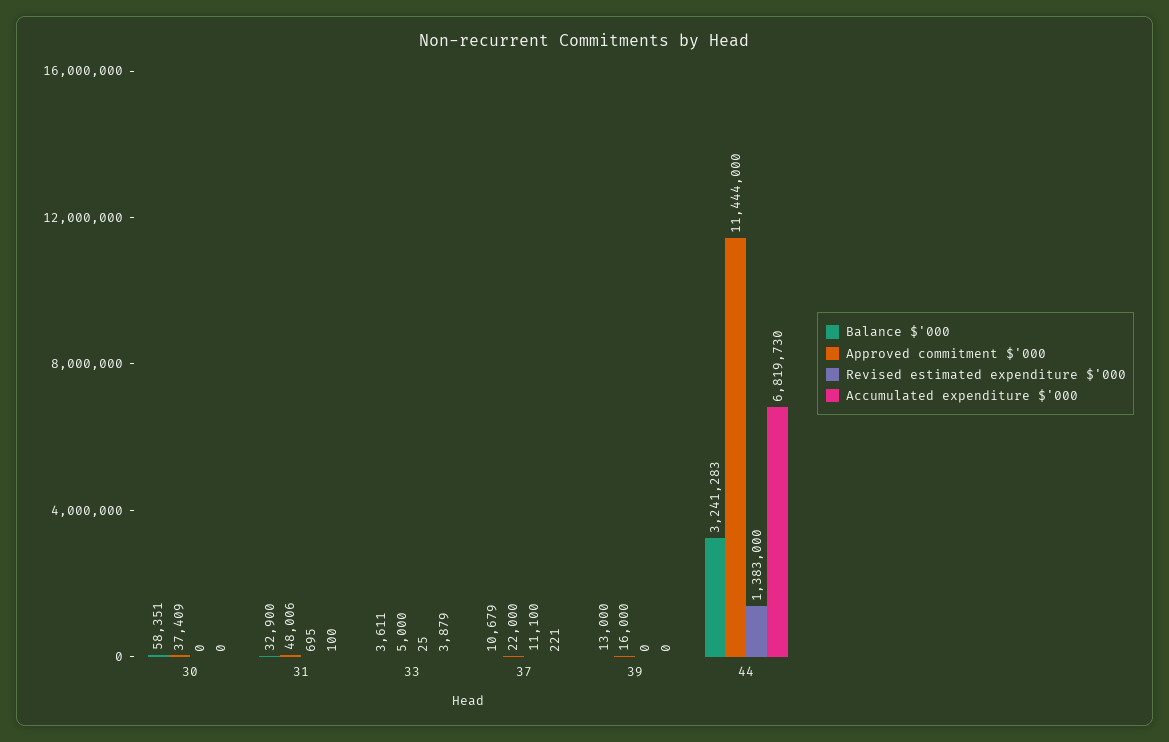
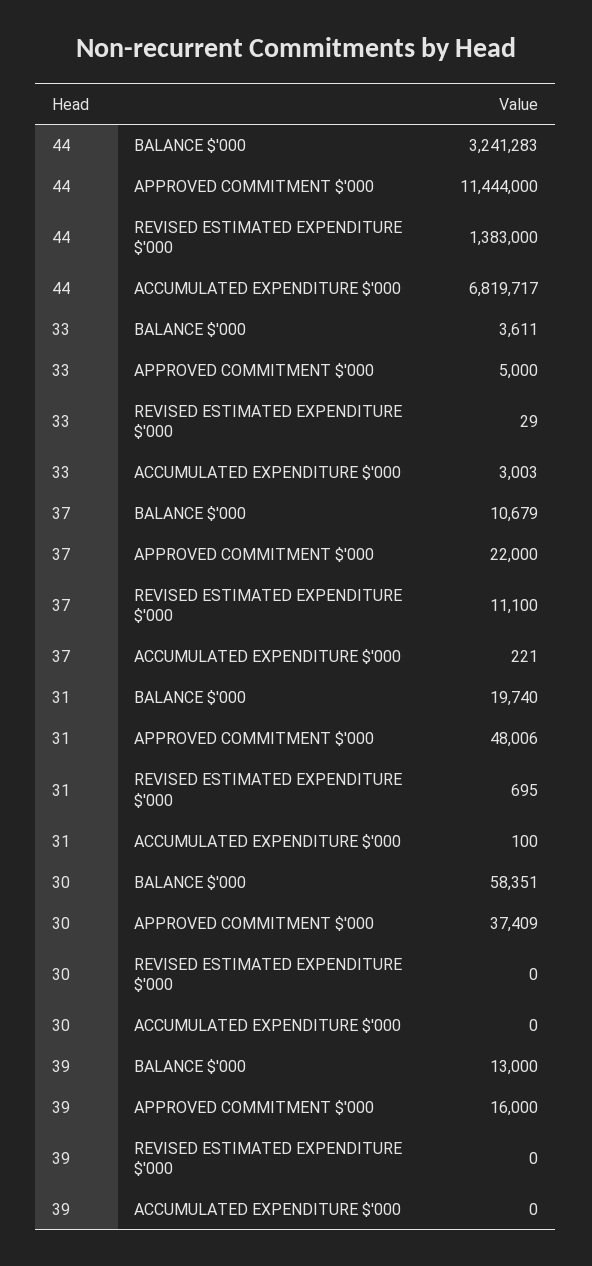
Balance $'000, 31: 32900 -> 19740
Revised estimated expenditure $'000, 33: 25 -> 29
Accumulated expenditure $'000, 33: 3879 -> 3003
Accumulated expenditure $'000, 44: 6819730 -> 6819717

